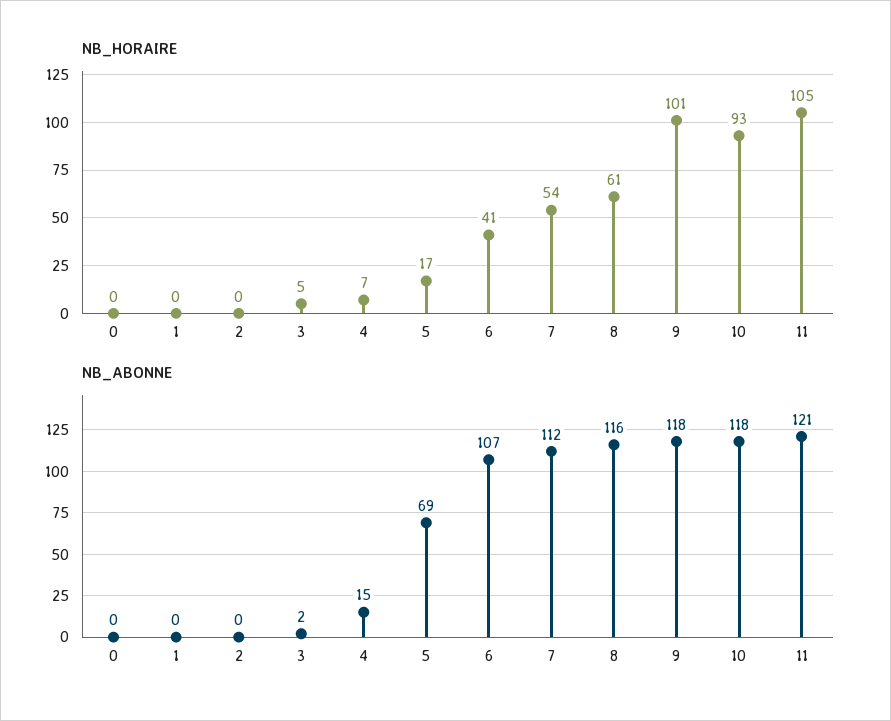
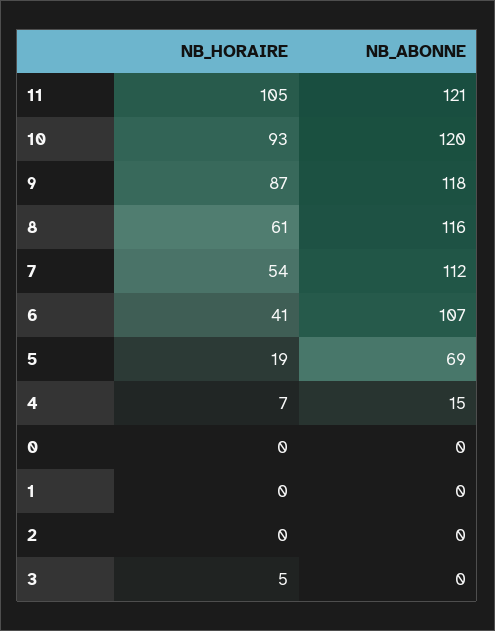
NB_HORAIRE, 5: 17 -> 19
NB_HORAIRE, 9: 101 -> 87
NB_ABONNE, 3: 2 -> 0
NB_ABONNE, 10: 118 -> 120

